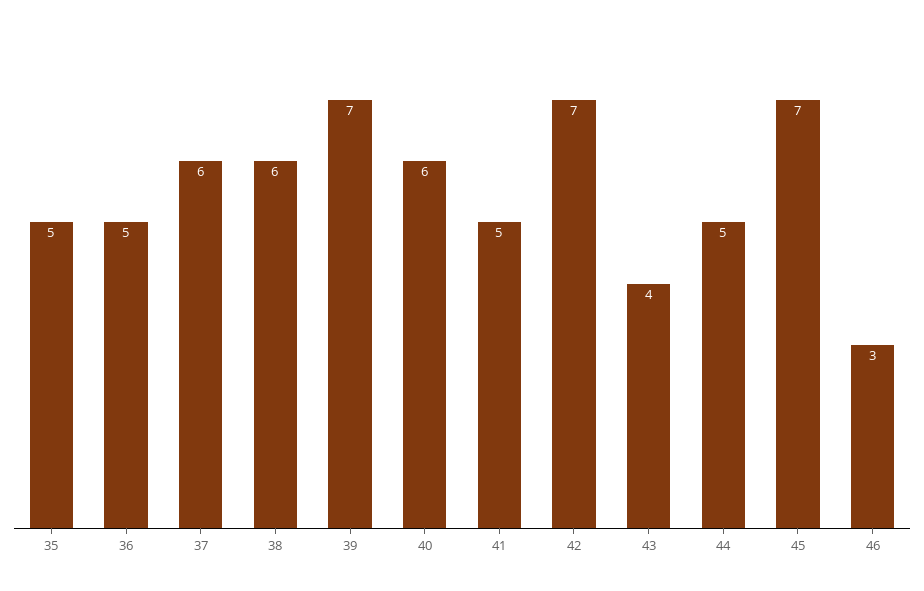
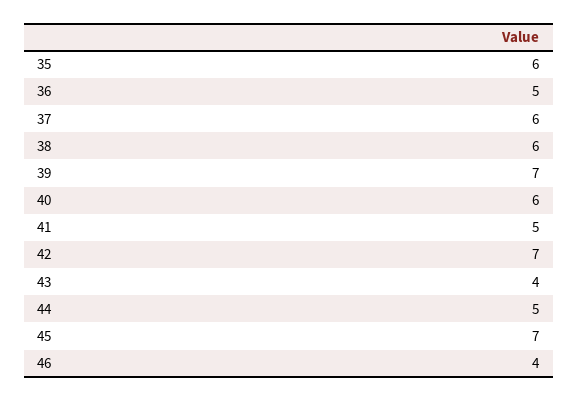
35: 5 -> 6
46: 3 -> 4

